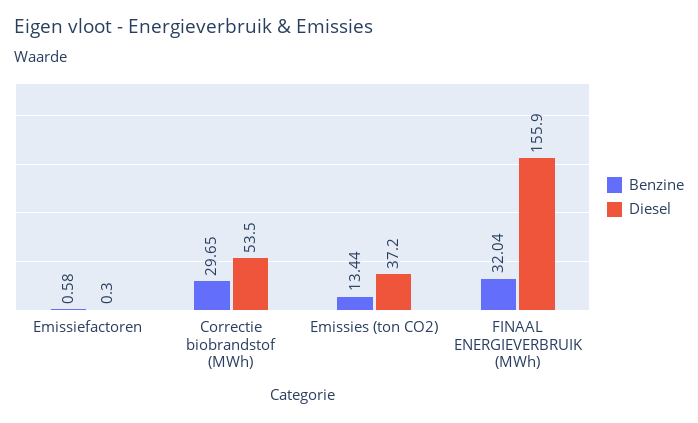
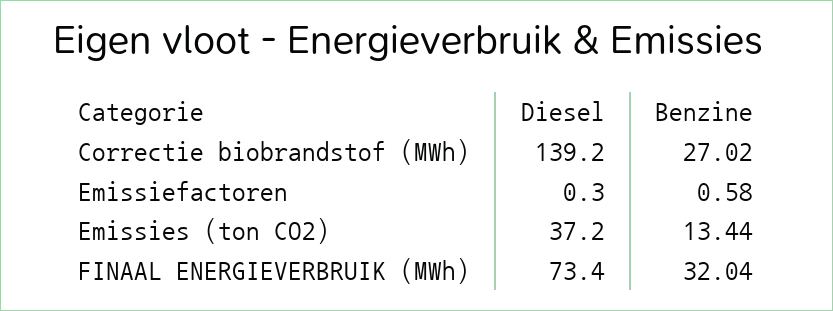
Benzine, Correctie biobrandstof (MWh): 29.65 -> 27.02
Diesel, Correctie biobrandstof (MWh): 53.5 -> 139.2
Diesel, FINAAL ENERGIEVERBRUIK (MWh): 155.9 -> 73.4

